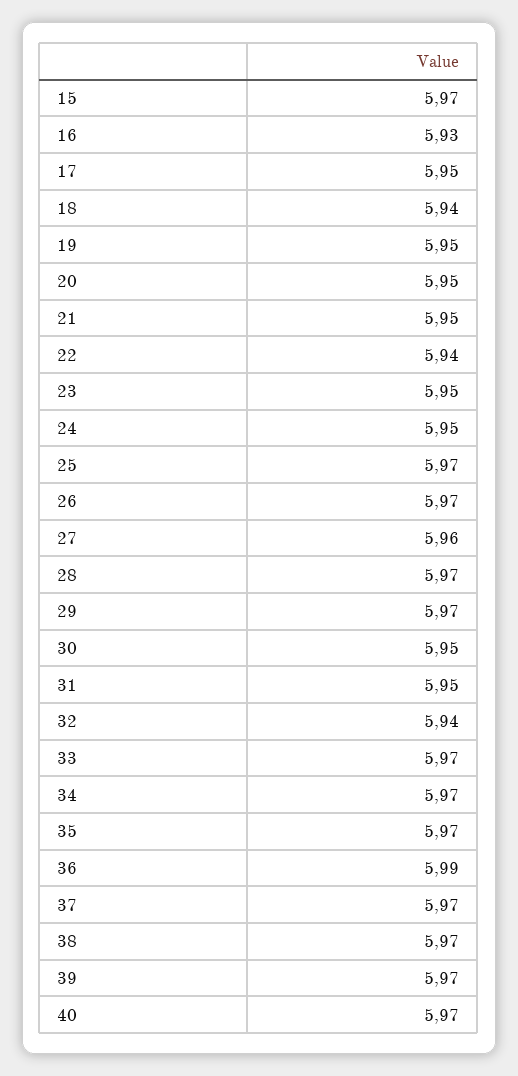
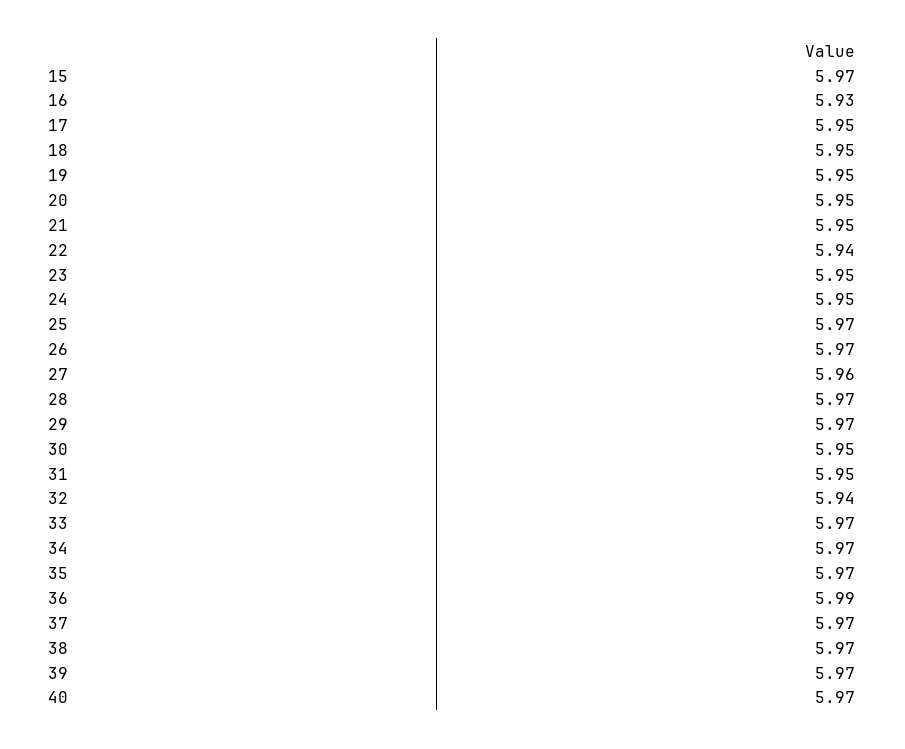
18: 5.94 -> 5.95

